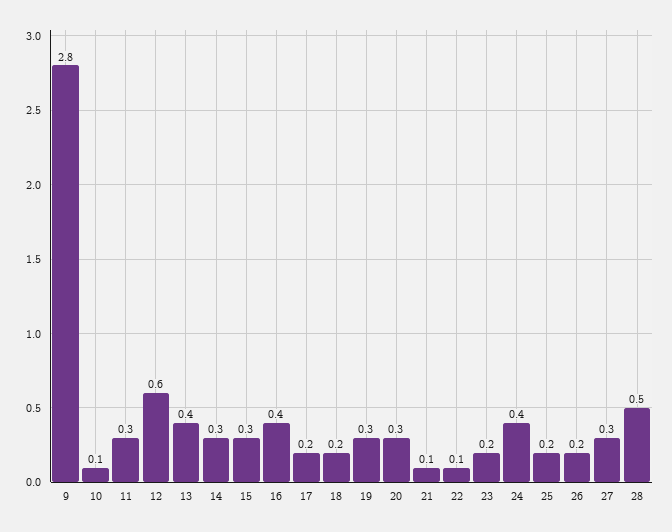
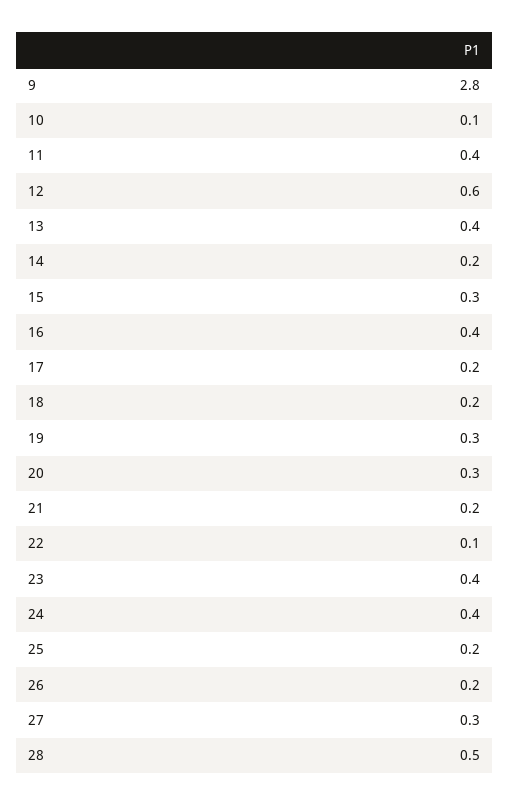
11: 0.3 -> 0.4
14: 0.3 -> 0.2
21: 0.1 -> 0.2
23: 0.2 -> 0.4

